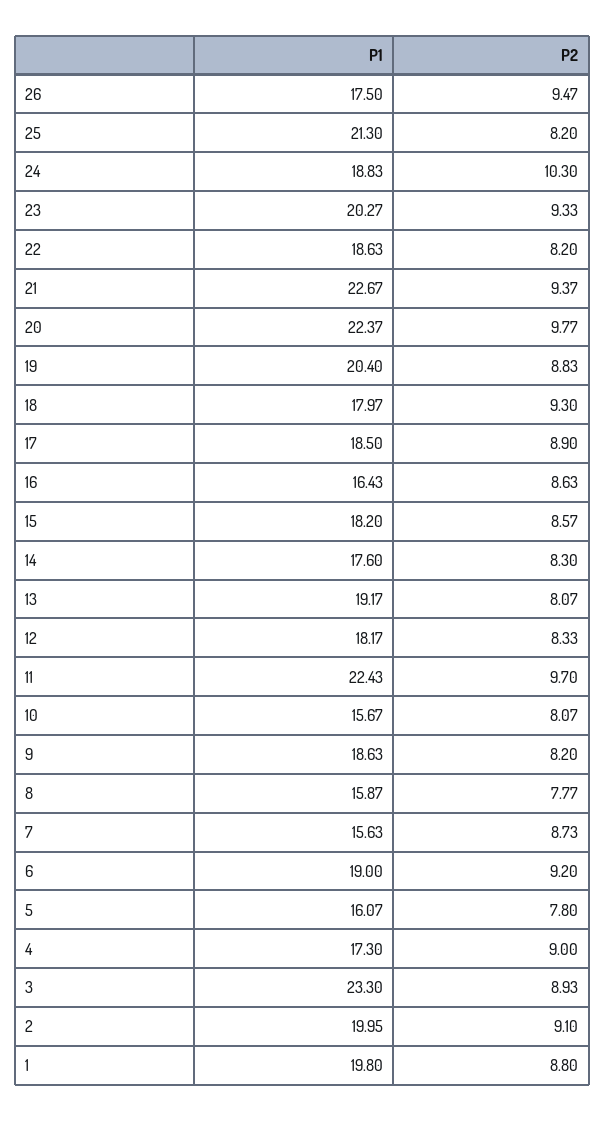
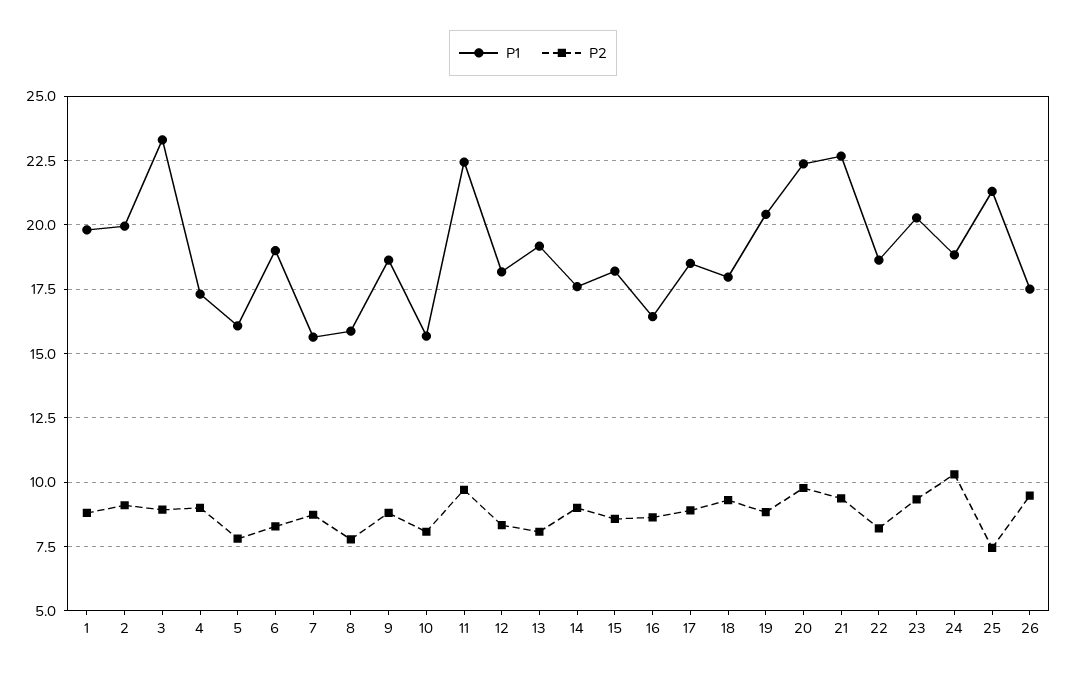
P2, 25: 8.2 -> 7.5
P2, 14: 8.3 -> 9
P2, 9: 8.2 -> 8.75
P2, 6: 9.2 -> 8.25

